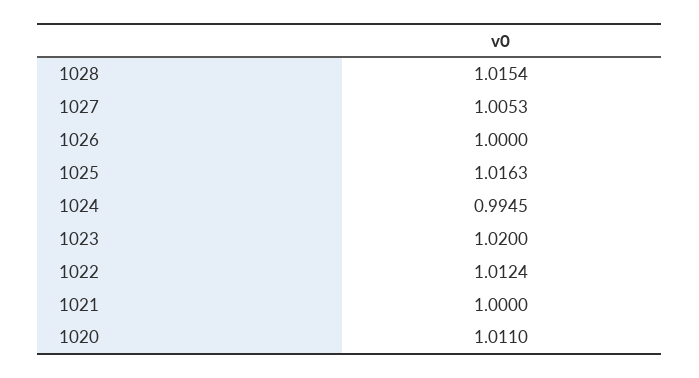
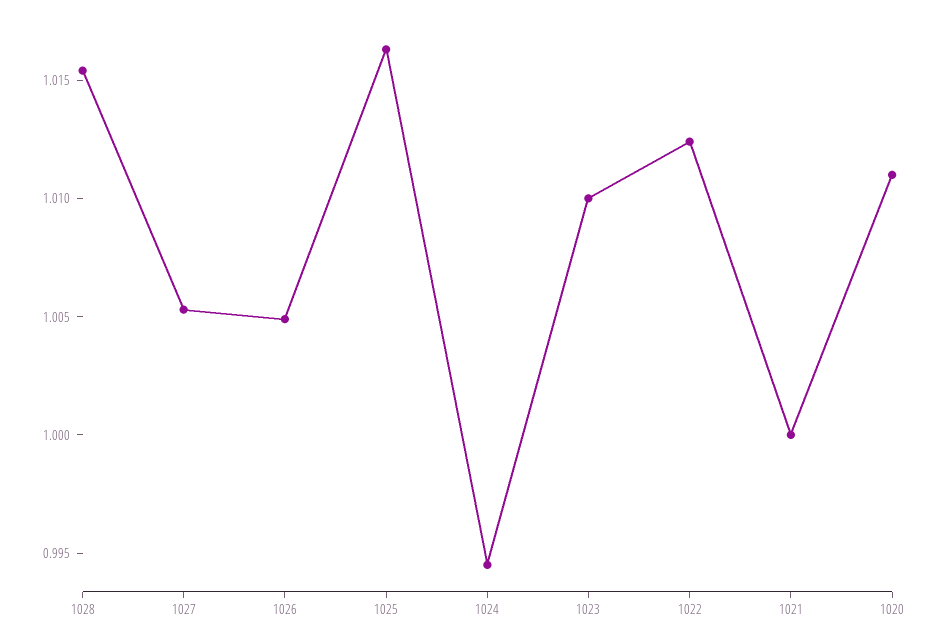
1026: 1 -> 1.005
1023: 1.02 -> 1.01

